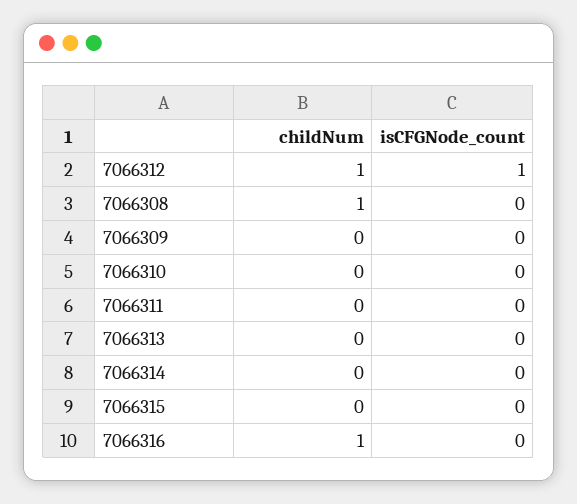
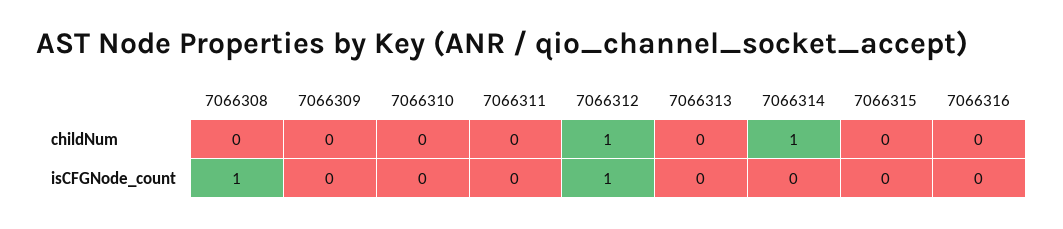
childNum, 7066308: 1 -> 0
isCFGNode_count, 7066308: 0 -> 1
childNum, 7066314: 0 -> 1
childNum, 7066316: 1 -> 0

